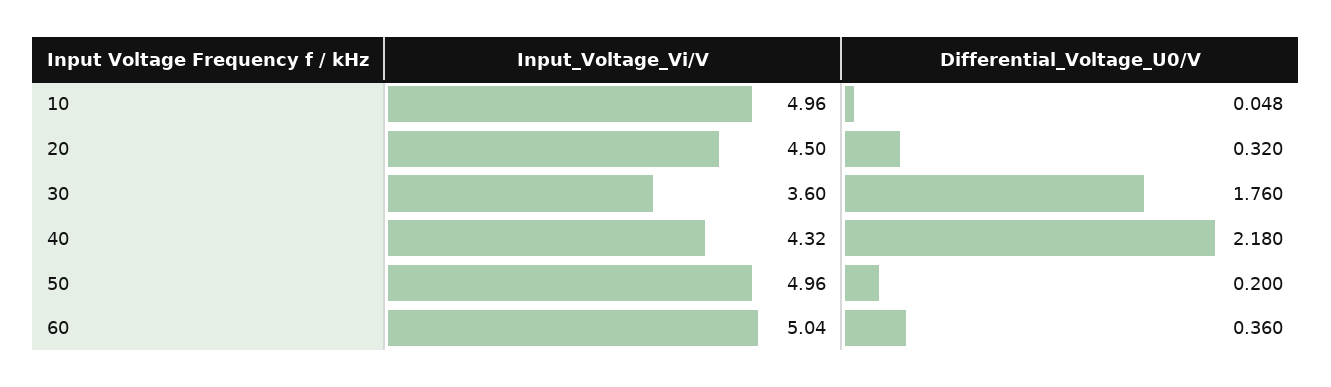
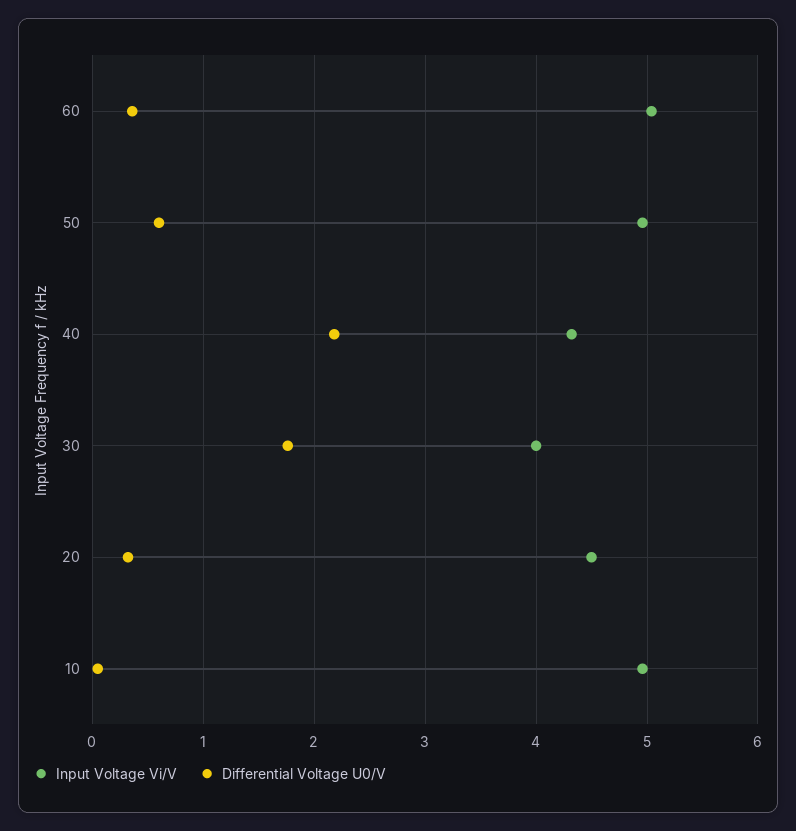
Input_Voltage_Vi/V, 30: 3.6 -> 4
Differential_Voltage_U0/V, 50: 0.2 -> 0.6

